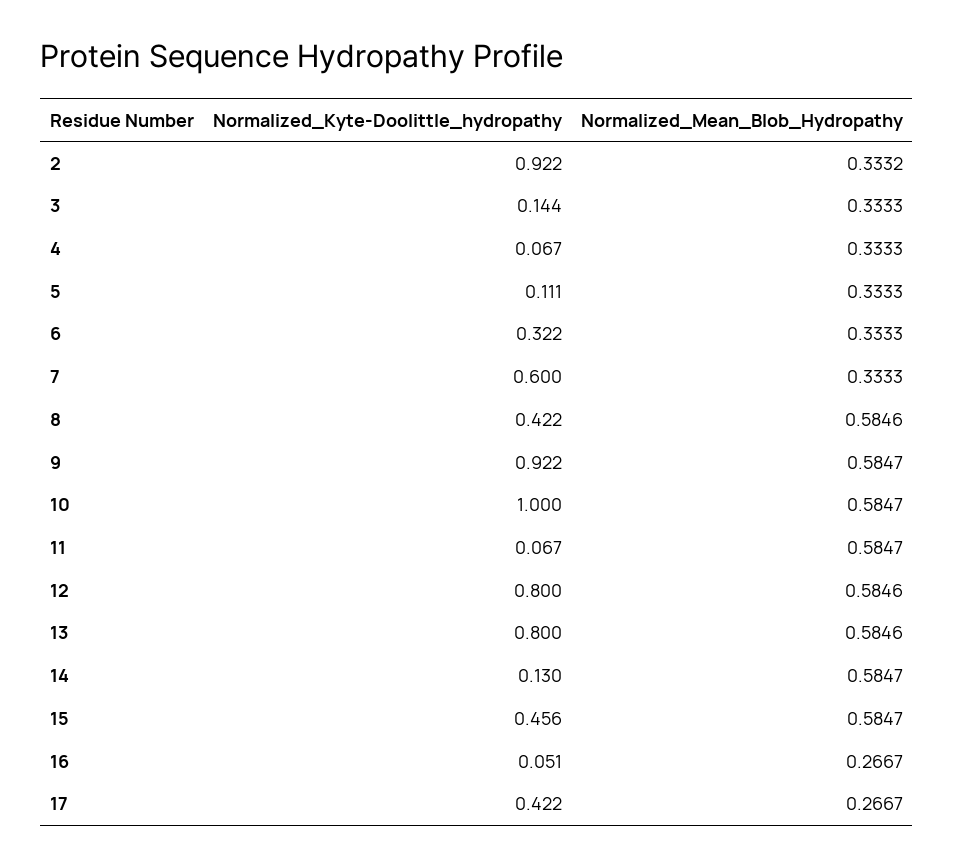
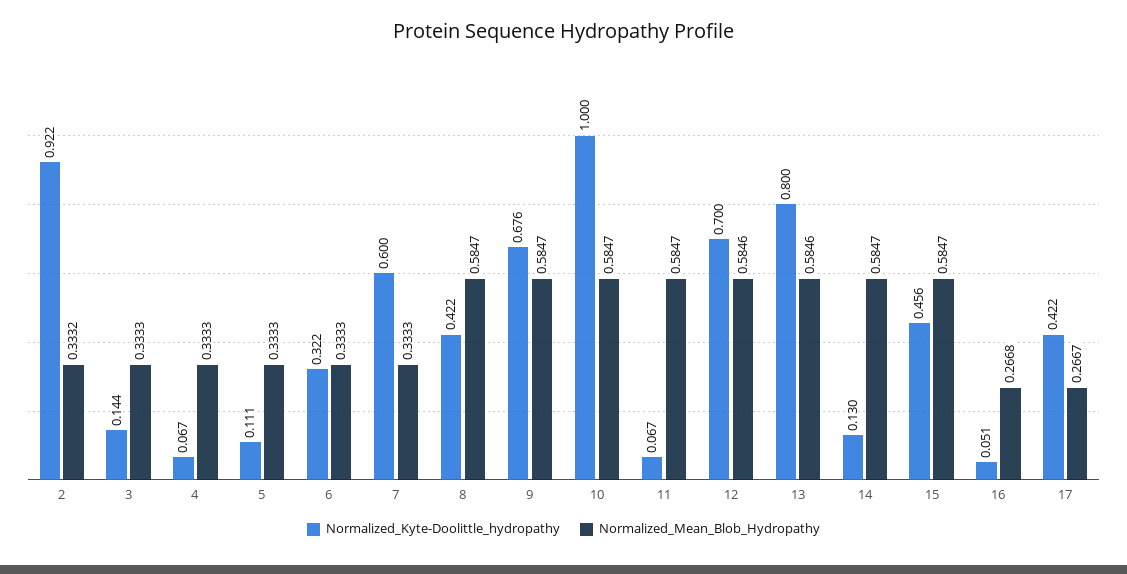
Normalized_Mean_Blob_Hydropathy, 8: 0.5846 -> 0.5847
Normalized_Kyte-Doolittle_hydropathy, 9: 0.922 -> 0.676
Normalized_Kyte-Doolittle_hydropathy, 12: 0.8 -> 0.7
Normalized_Mean_Blob_Hydropathy, 16: 0.2667 -> 0.2668

